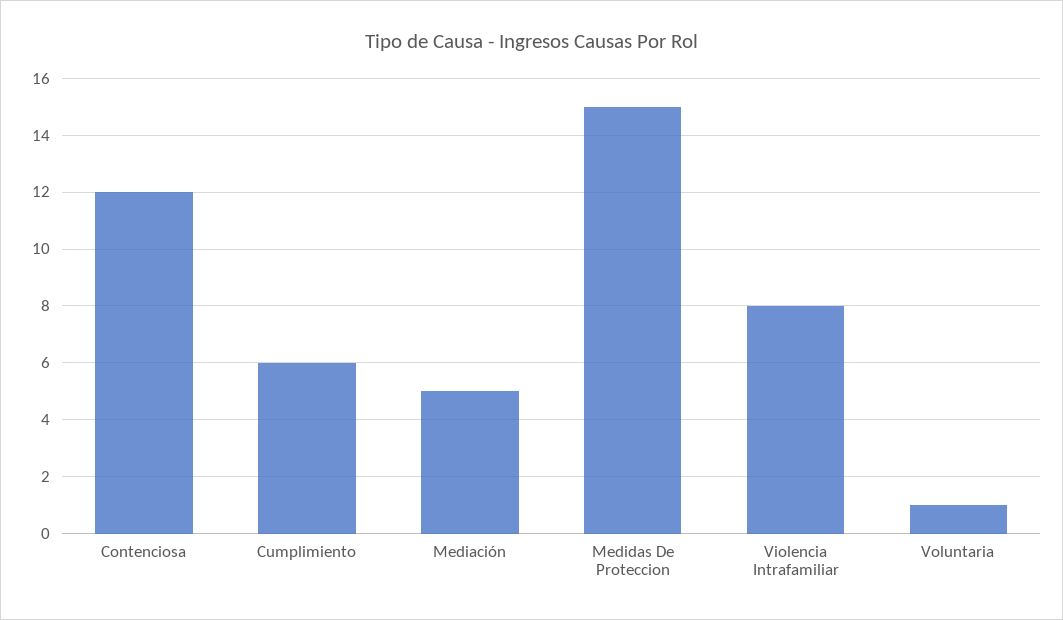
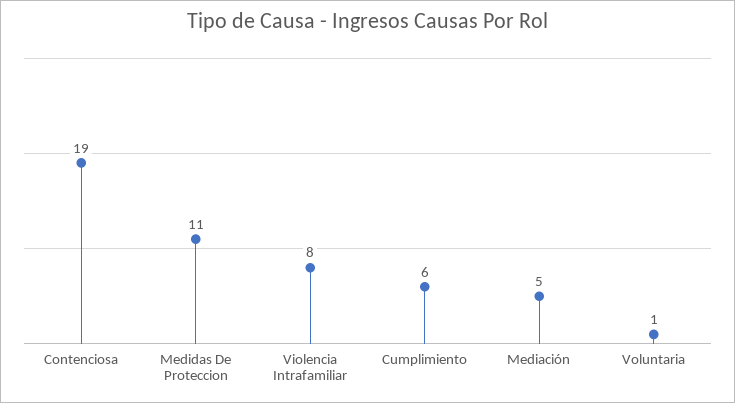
Contenciosa: 12 -> 19
Medidas De Proteccion: 15 -> 11

